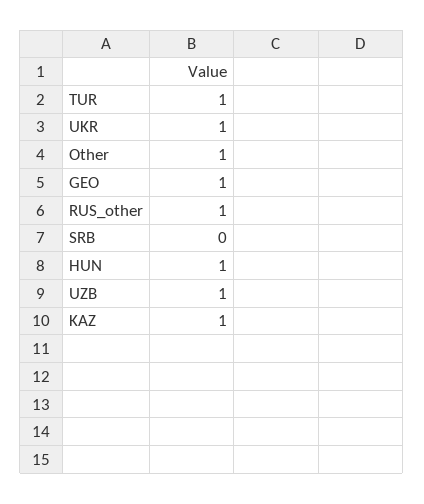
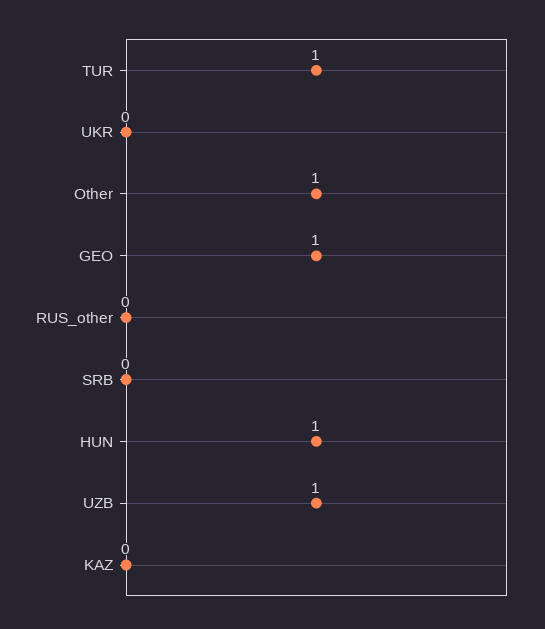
UKR: 1 -> 0
RUS_other: 1 -> 0
KAZ: 1 -> 0

